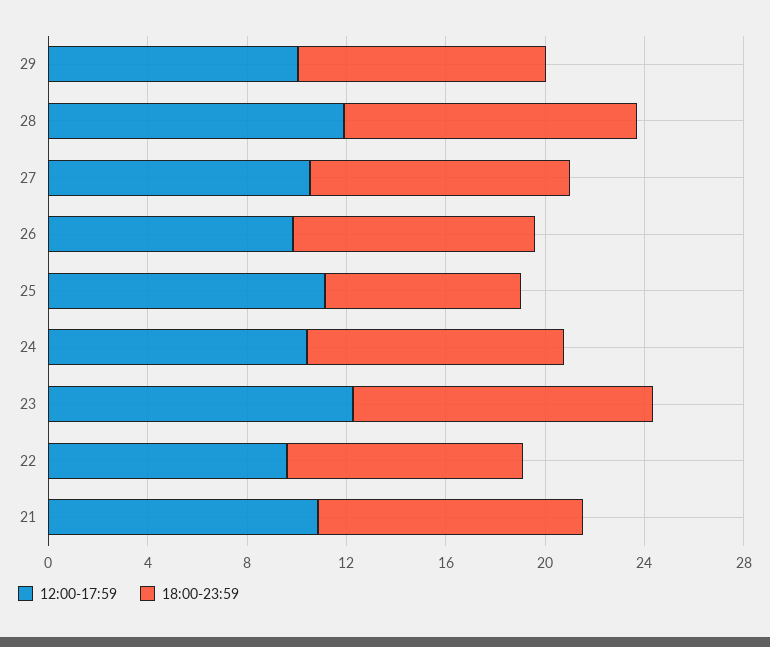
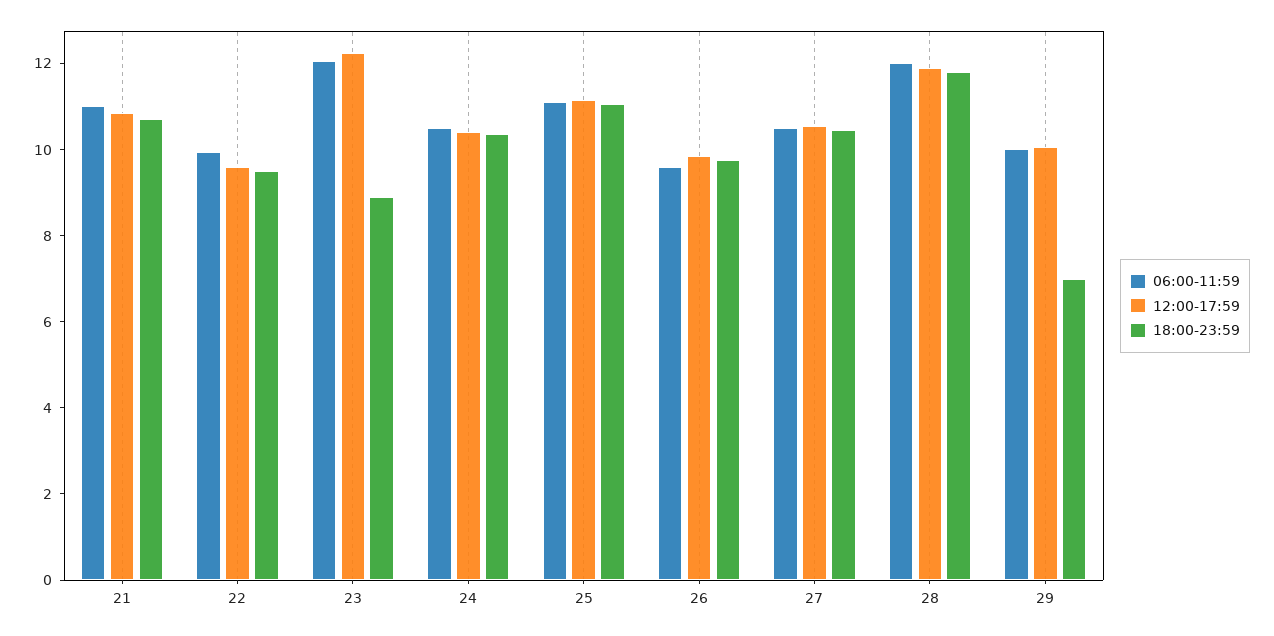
18:00-23:59, 29: 10 -> 7
18:00-23:59, 25: 8 -> 11
18:00-23:59, 23: 12 -> 9
06:00-11:59, 21: none -> 11
06:00-11:59, 22: none -> 10
06:00-11:59, 23: none -> 12
06:00-11:59, 24: none -> 10.5
06:00-11:59, 25: none -> 11
06:00-11:59, 26: none -> 9.5
06:00-11:59, 27: none -> 10.5
06:00-11:59, 28: none -> 12
06:00-11:59, 29: none -> 10

